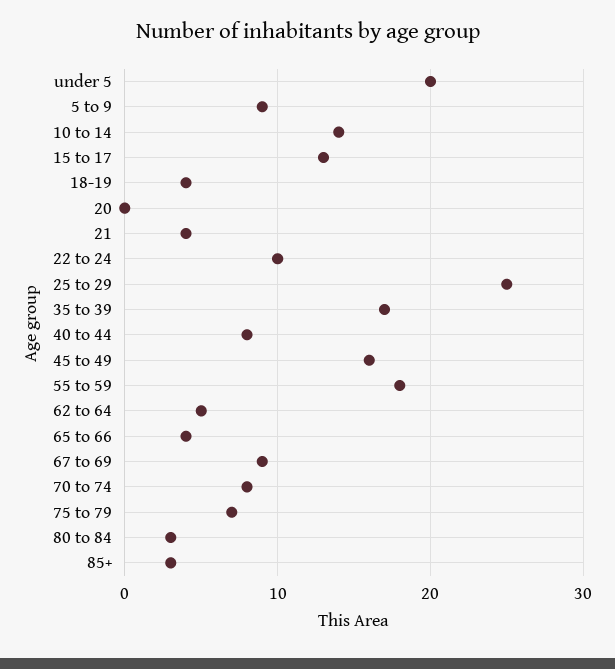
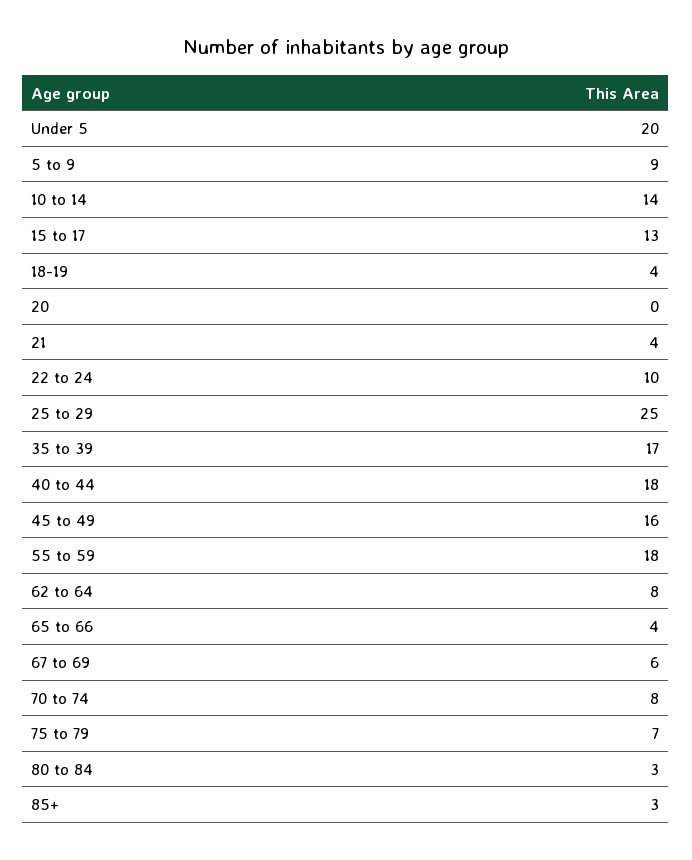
40 to 44: 8 -> 18
62 to 64: 5 -> 8
67 to 69: 9 -> 6

